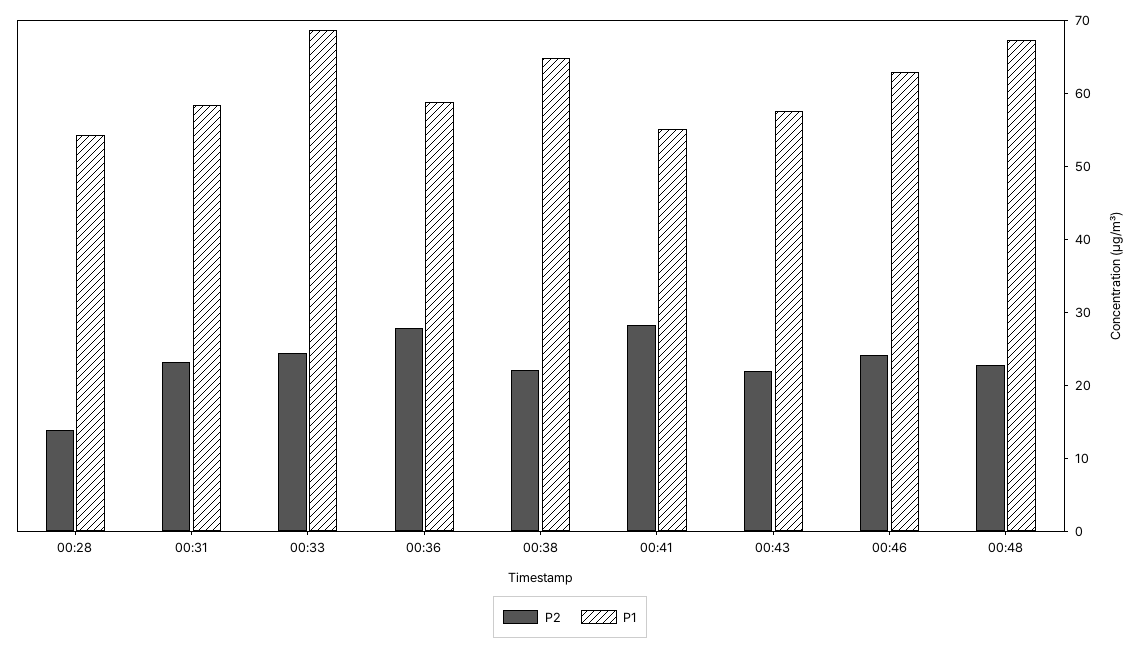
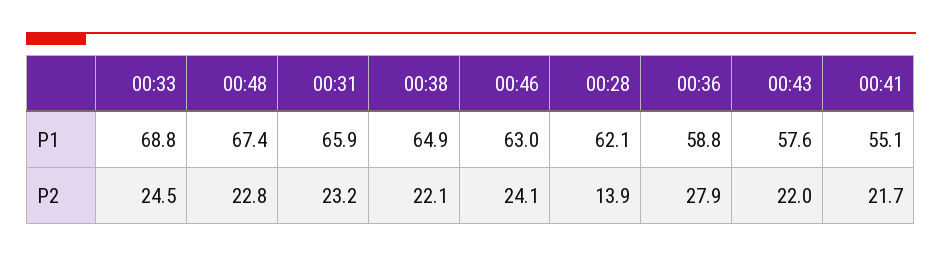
P1, 00:28: 54 -> 62.1
P1, 00:31: 58 -> 65.9
P2, 00:41: 28 -> 21.7

